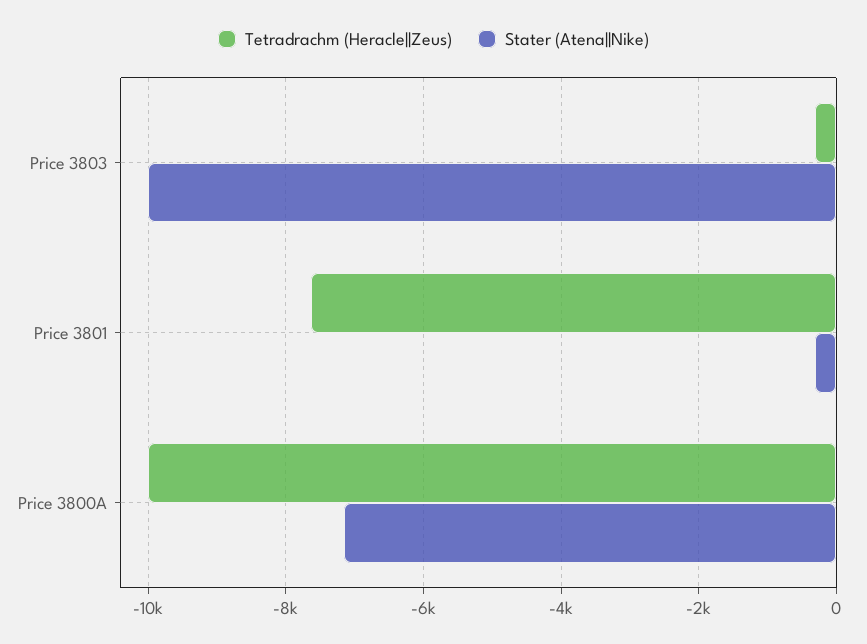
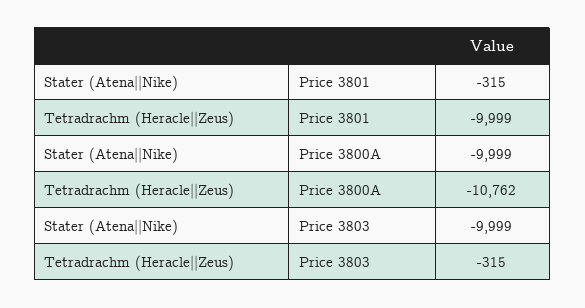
Tetradrachm (Heracle||Zeus), Price 3801: -7600 -> -9999
Tetradrachm (Heracle||Zeus), Price 3800A: -10000 -> -10762
Stater (Atena||Nike), Price 3800A: -7200 -> -9999

